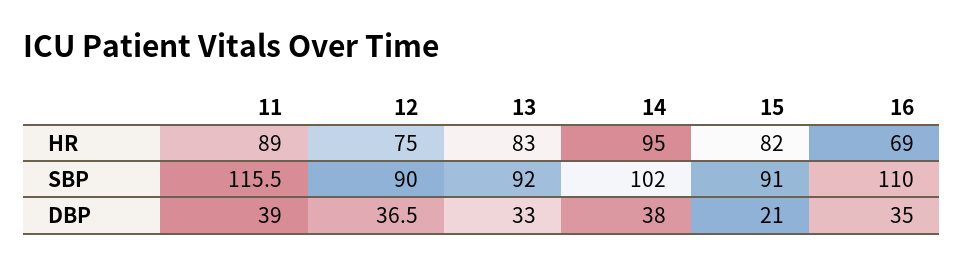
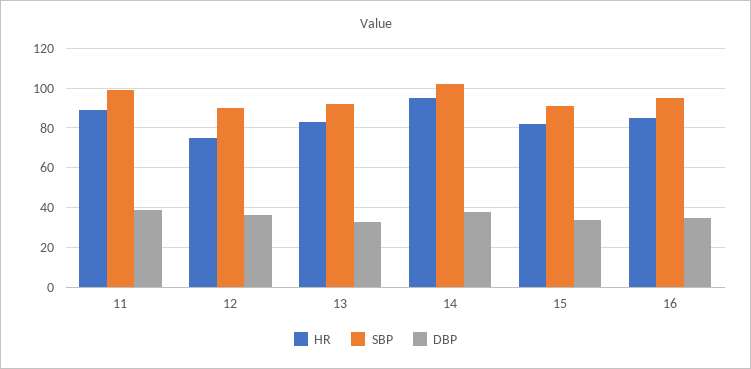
HR, 16: 69 -> 85
SBP, 11: 115.5 -> 100
SBP, 16: 110 -> 95
DBP, 15: 21 -> 35

